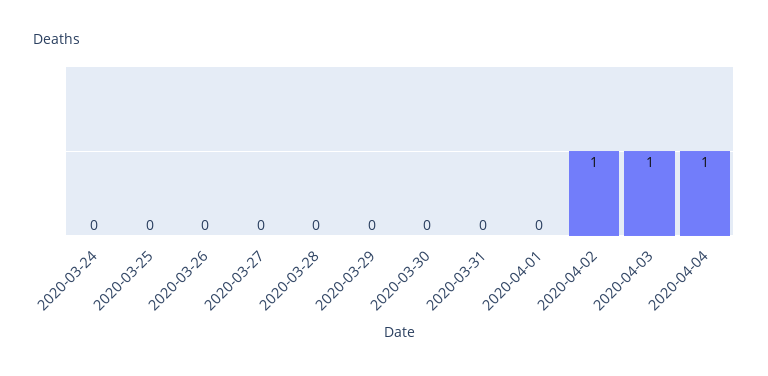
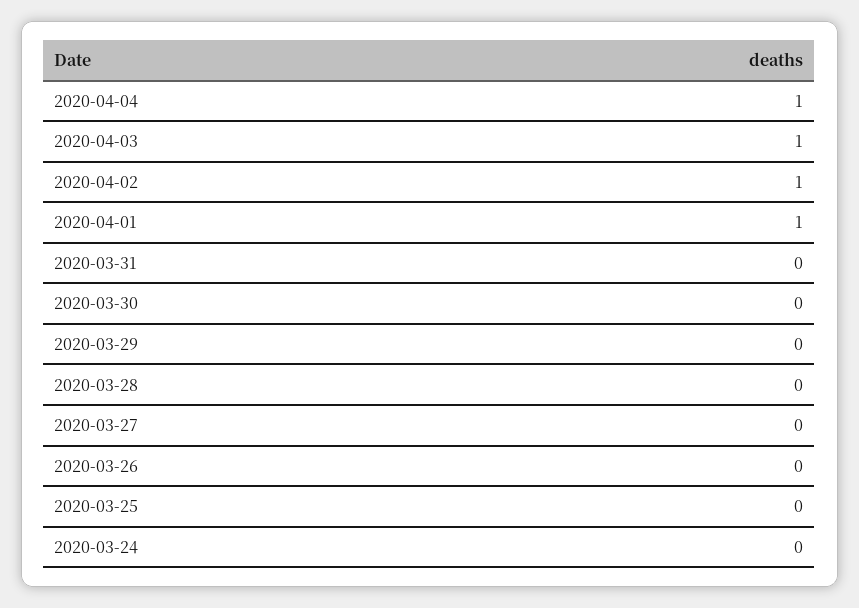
2020-04-01: 0 -> 1

